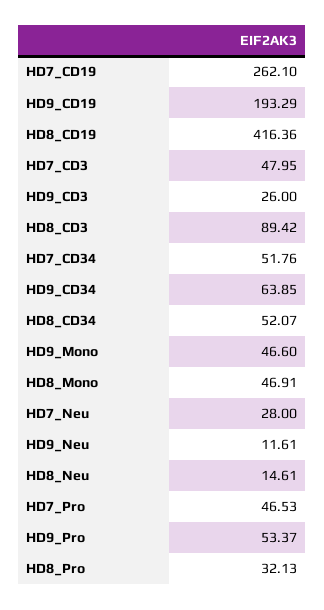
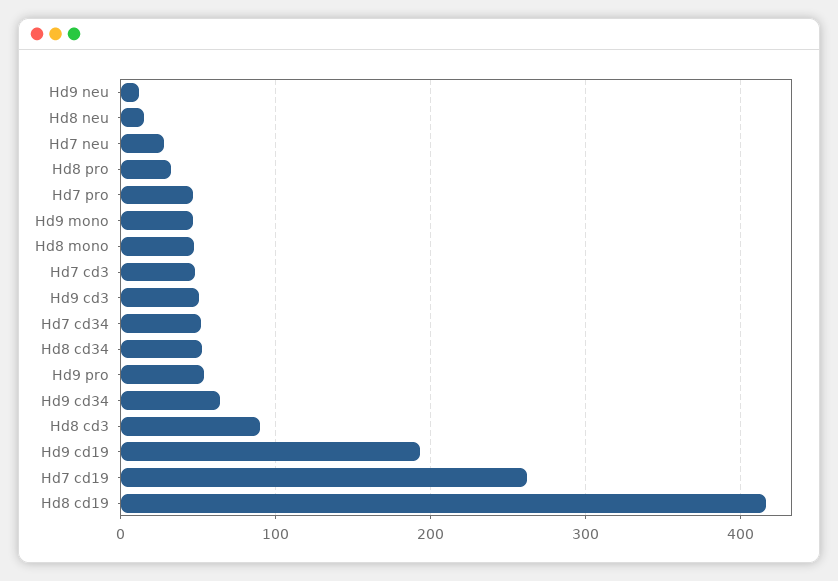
HD9_CD3: 26 -> 50

